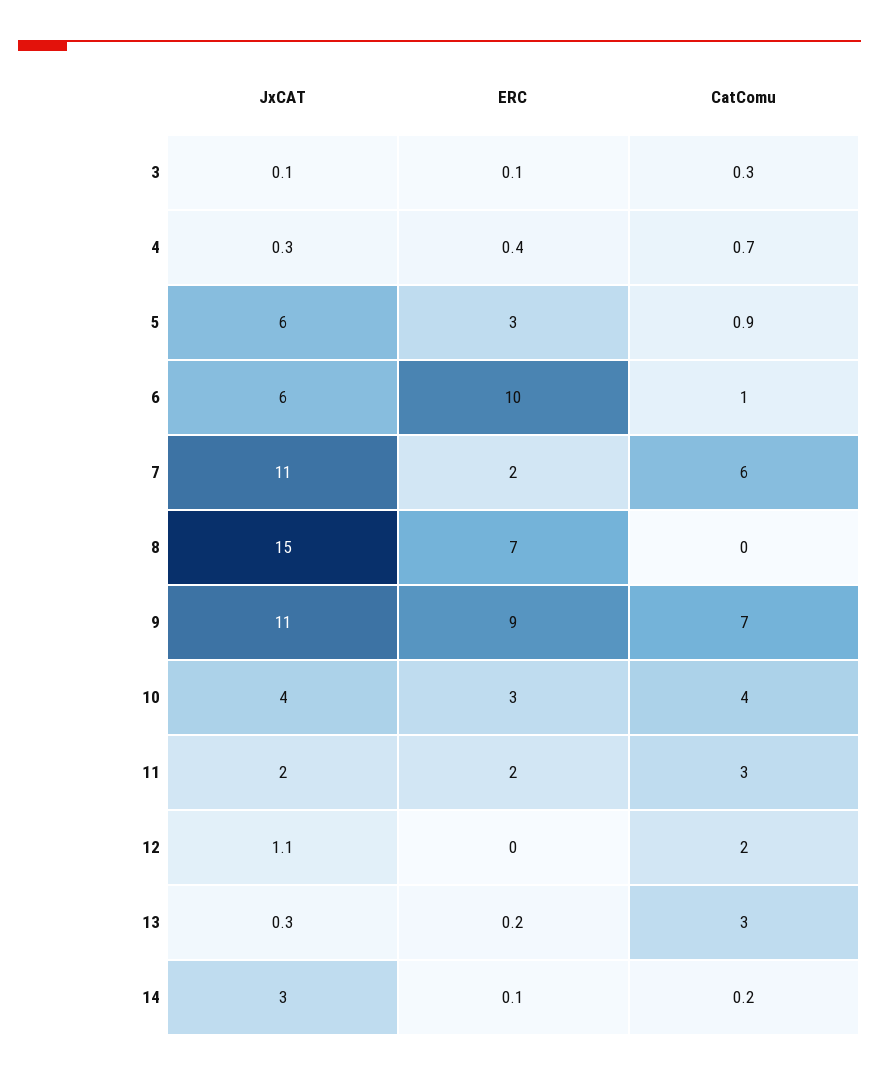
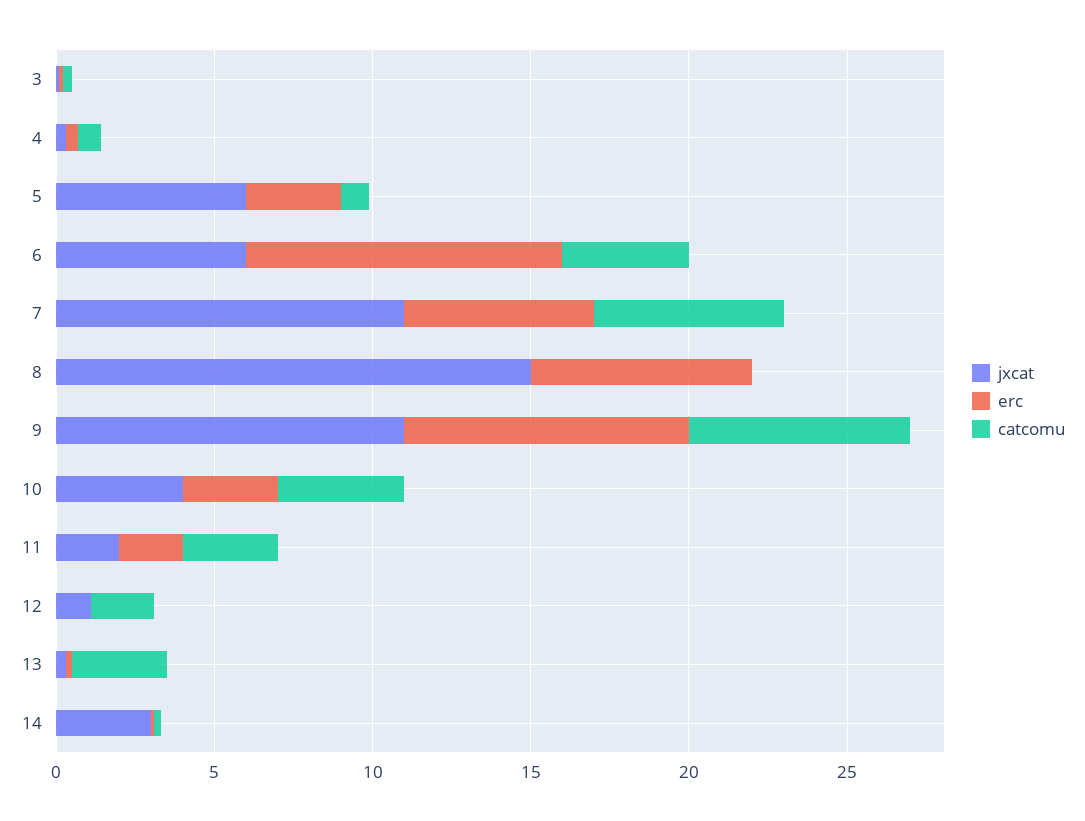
CatComu, 6: 1 -> 4
ERC, 7: 2 -> 6

